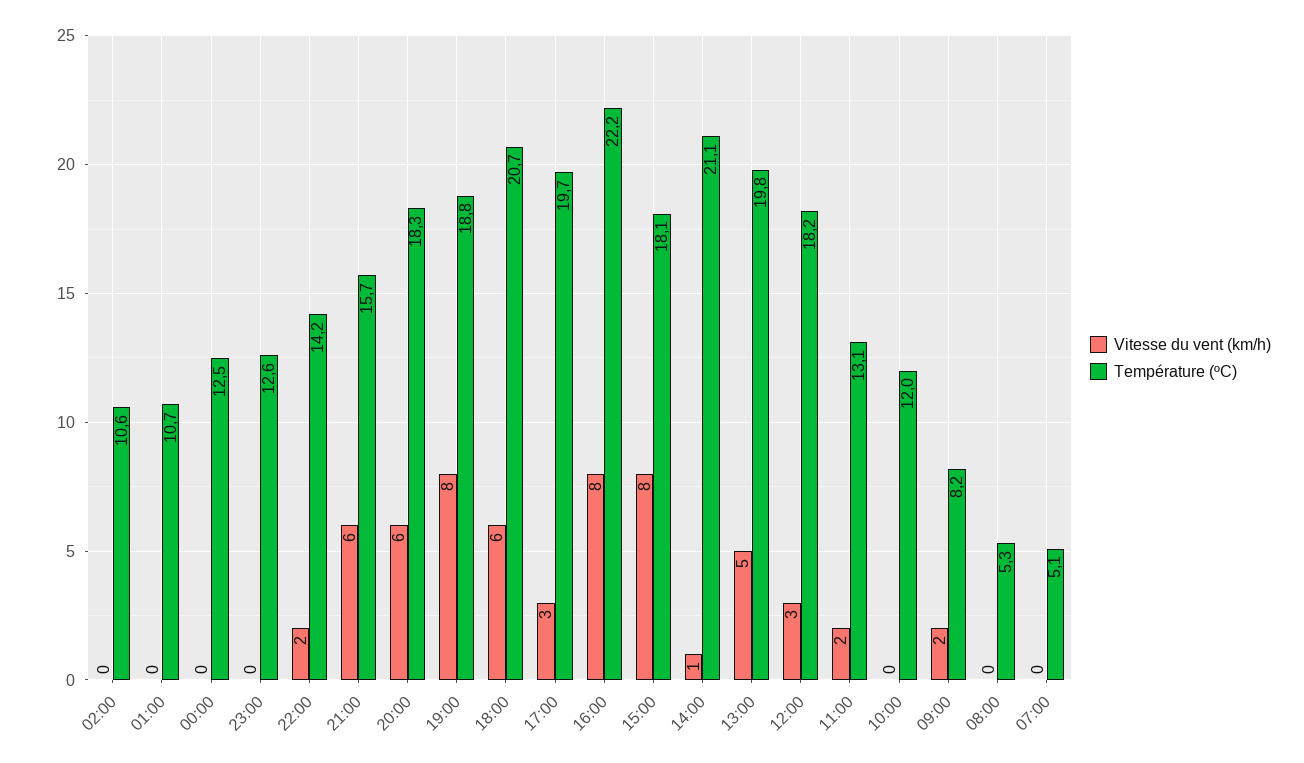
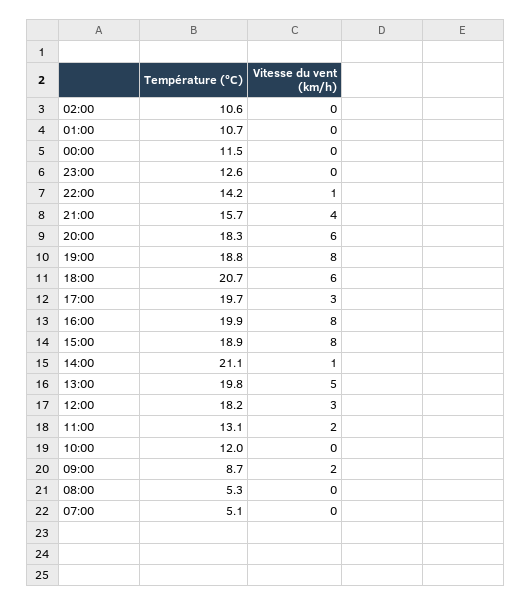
Température (ºC), 00:00: 12.5 -> 11.5
Vitesse du vent (km/h), 22:00: 2 -> 1
Vitesse du vent (km/h), 21:00: 6 -> 4
Température (ºC), 16:00: 22.2 -> 19.9
Température (ºC), 15:00: 18.1 -> 18.9
Température (ºC), 09:00: 8.2 -> 8.7

